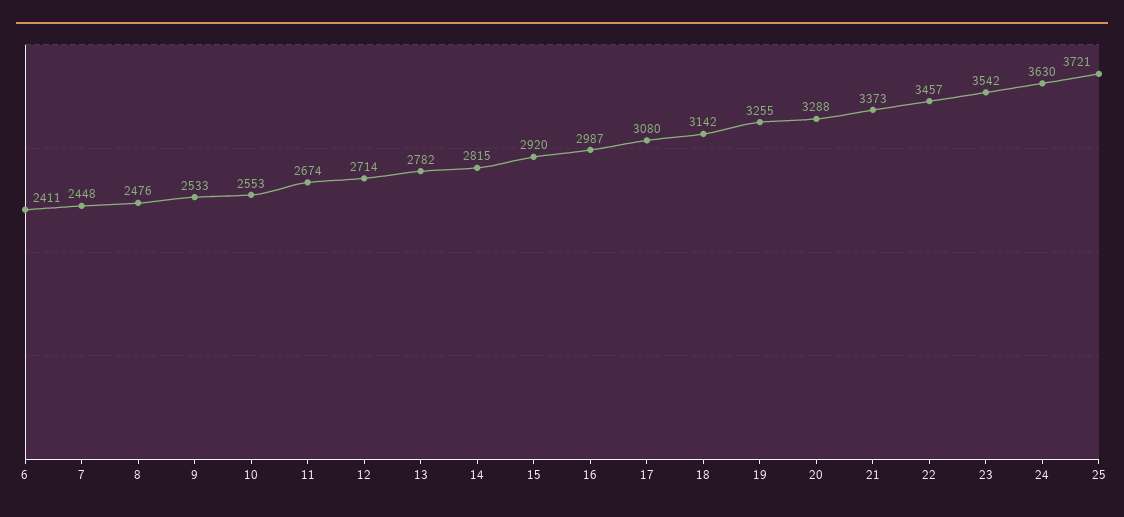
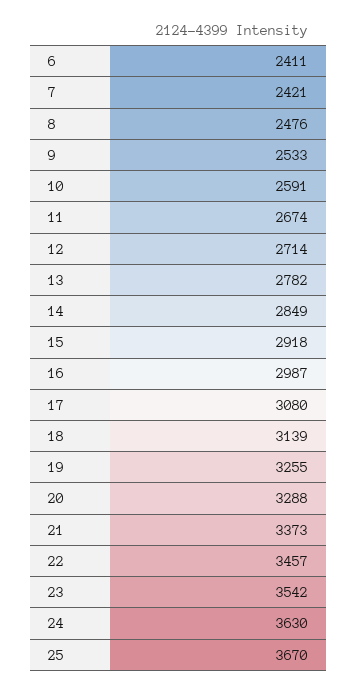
7: 2448 -> 2421
10: 2553 -> 2591
14: 2815 -> 2849
15: 2920 -> 2918
18: 3142 -> 3139
25: 3721 -> 3670

